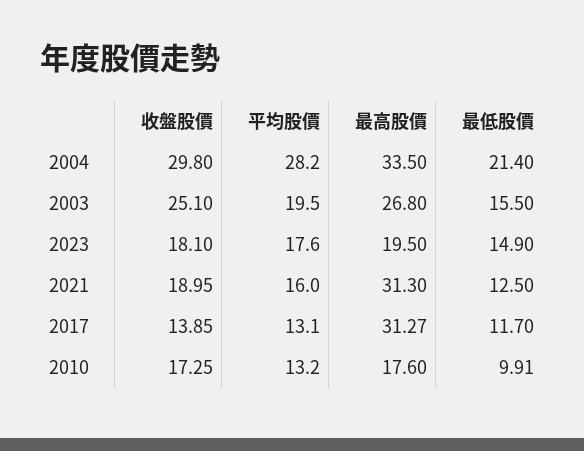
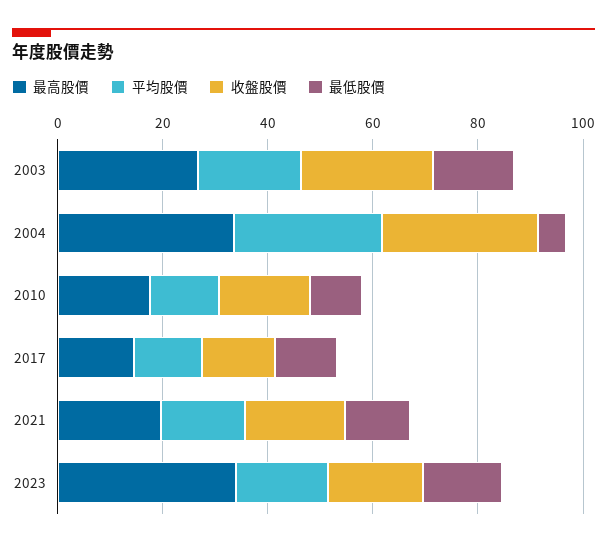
最低股價, 2004: 21.4 -> 5
最高股價, 2023: 19.5 -> 35
最高股價, 2021: 31.3 -> 20
最高股價, 2017: 31.27 -> 15

